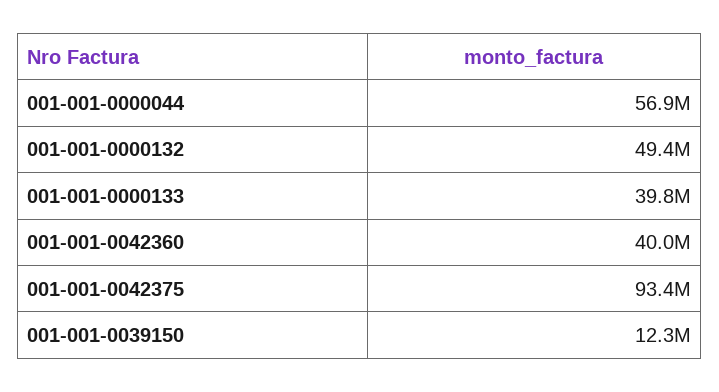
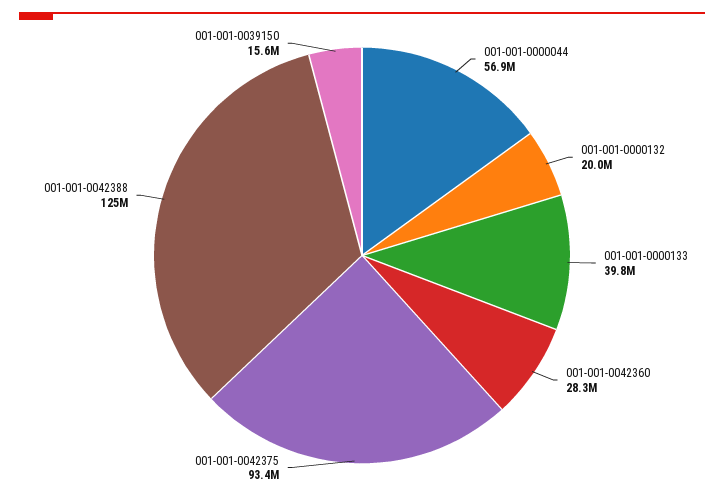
001-001-0000132: 49400000 -> 20000000
001-001-0042360: 40000000 -> 28300000
001-001-0039150: 12300000 -> 15600000
001-001-0042388: none -> 125000000

